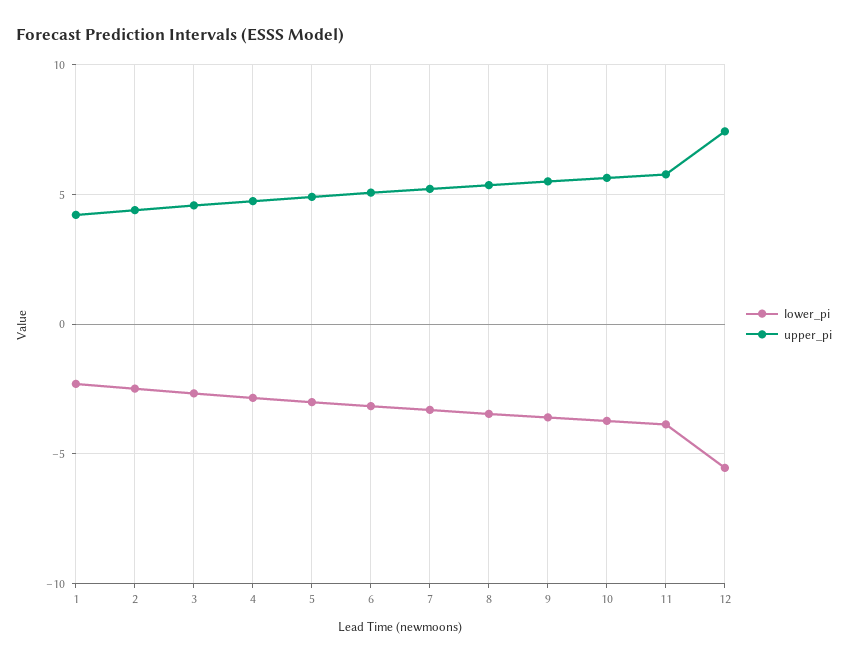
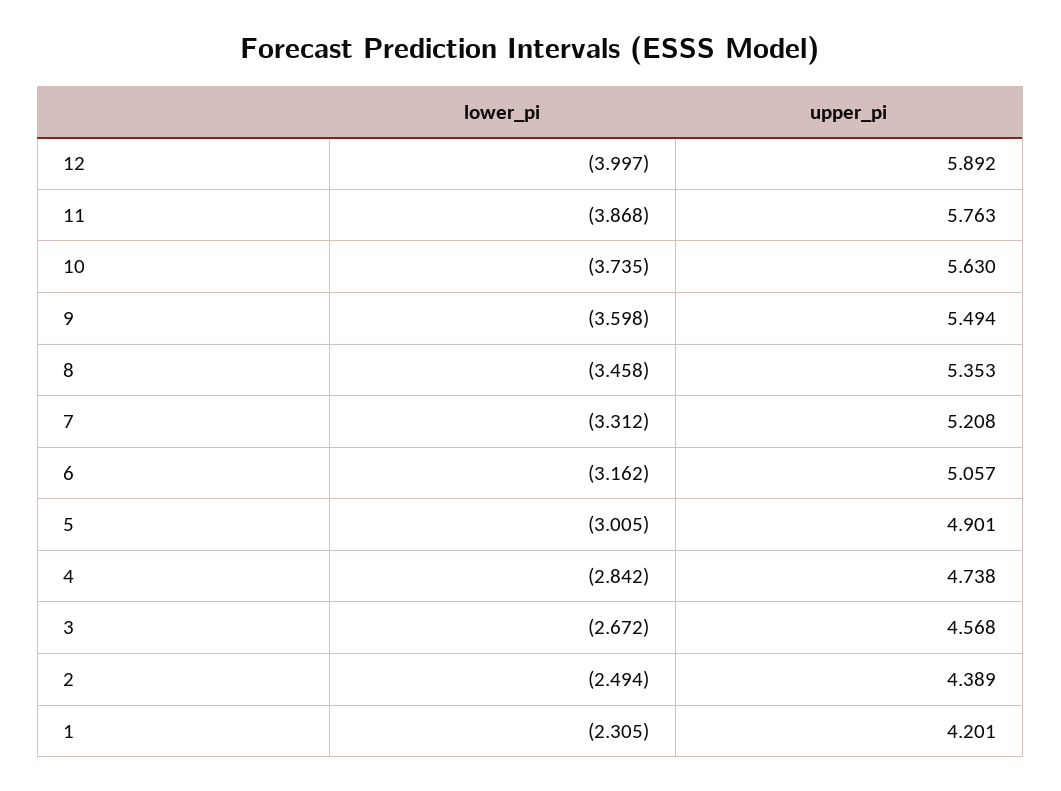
lower_pi, 12: -5.5 -> -3.997
upper_pi, 12: 7.5 -> 5.892

